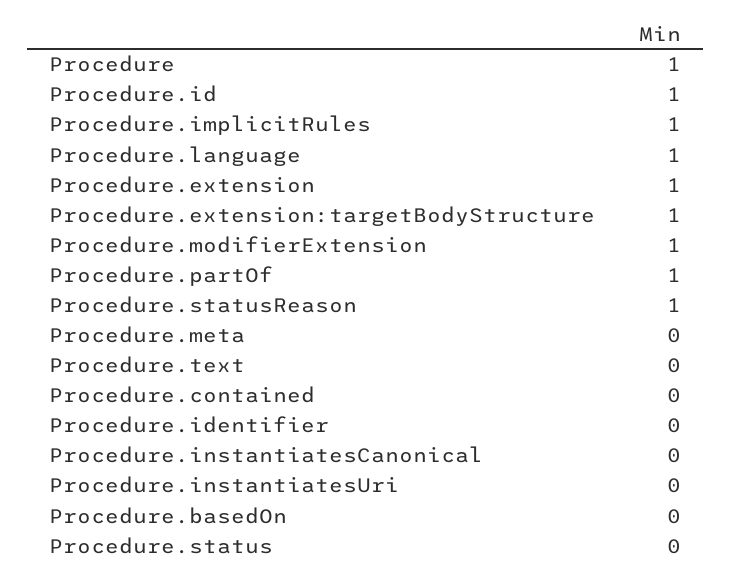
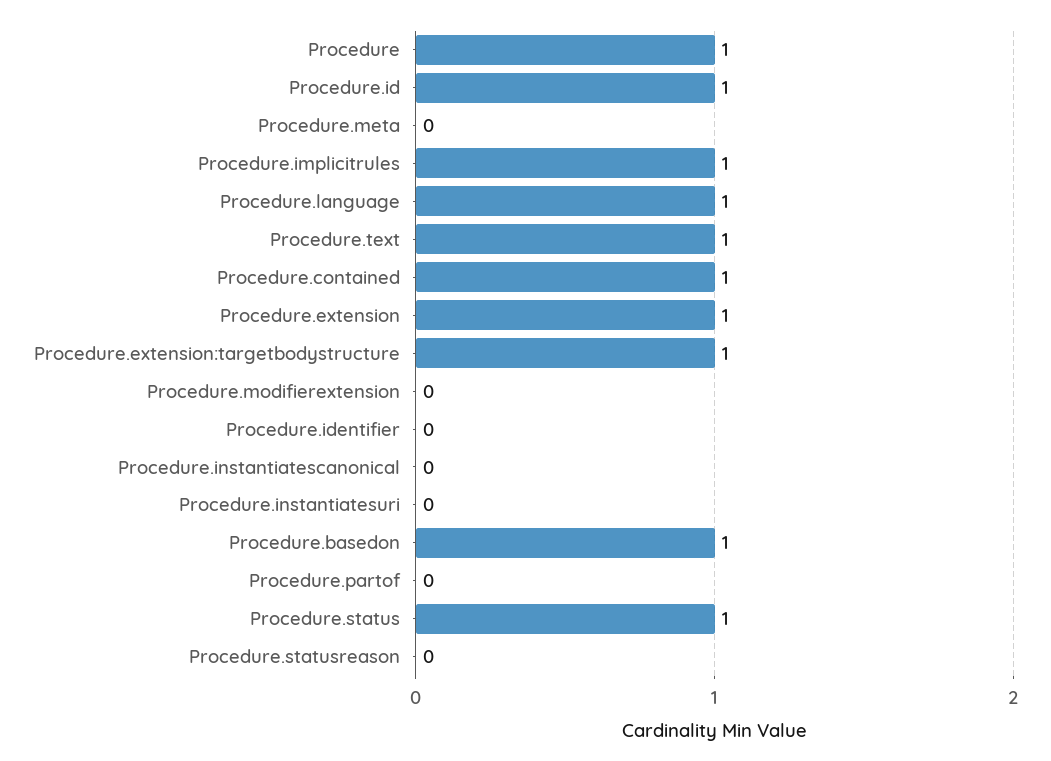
Procedure.modifierExtension: 1 -> 0
Procedure.partOf: 1 -> 0
Procedure.statusReason: 1 -> 0
Procedure.text: 0 -> 1
Procedure.contained: 0 -> 1
Procedure.basedOn: 0 -> 1
Procedure.status: 0 -> 1

